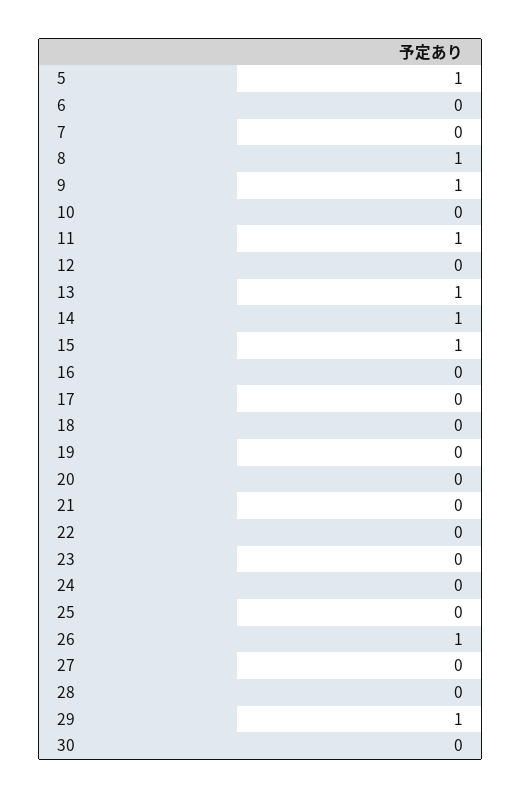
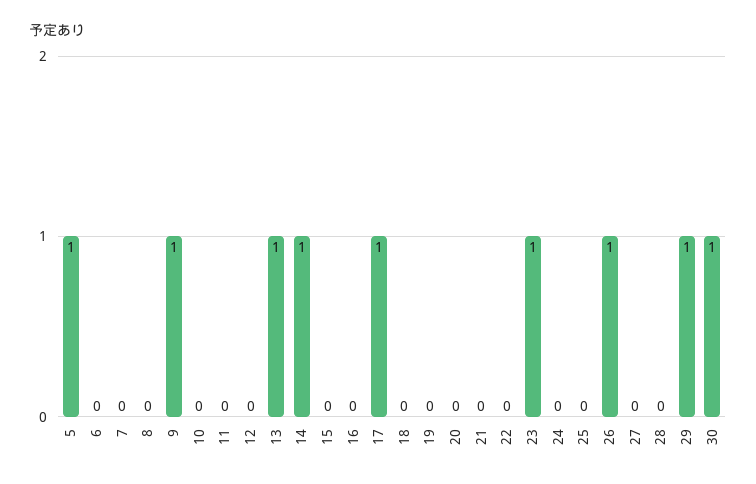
8: 1 -> 0
11: 1 -> 0
15: 1 -> 0
17: 0 -> 1
23: 0 -> 1
30: 0 -> 1

